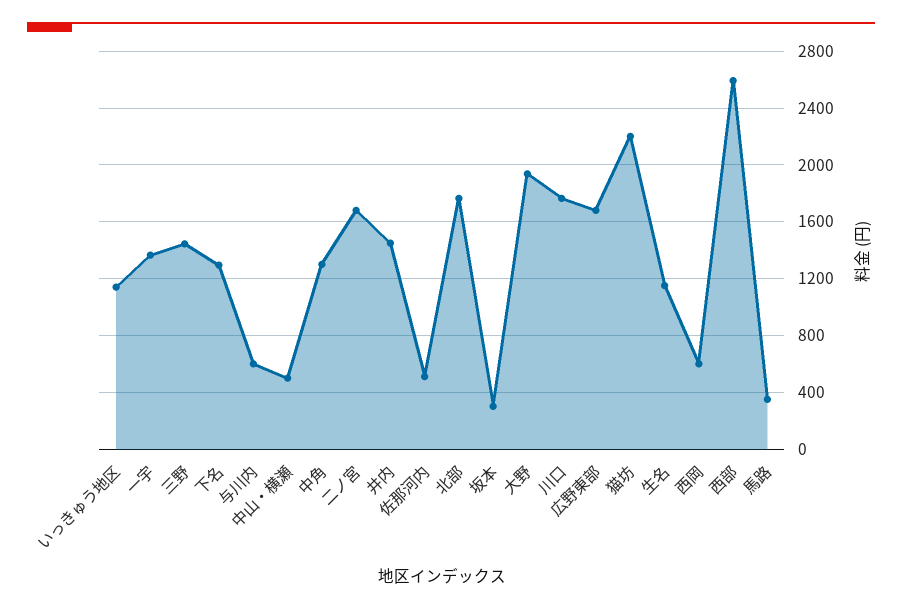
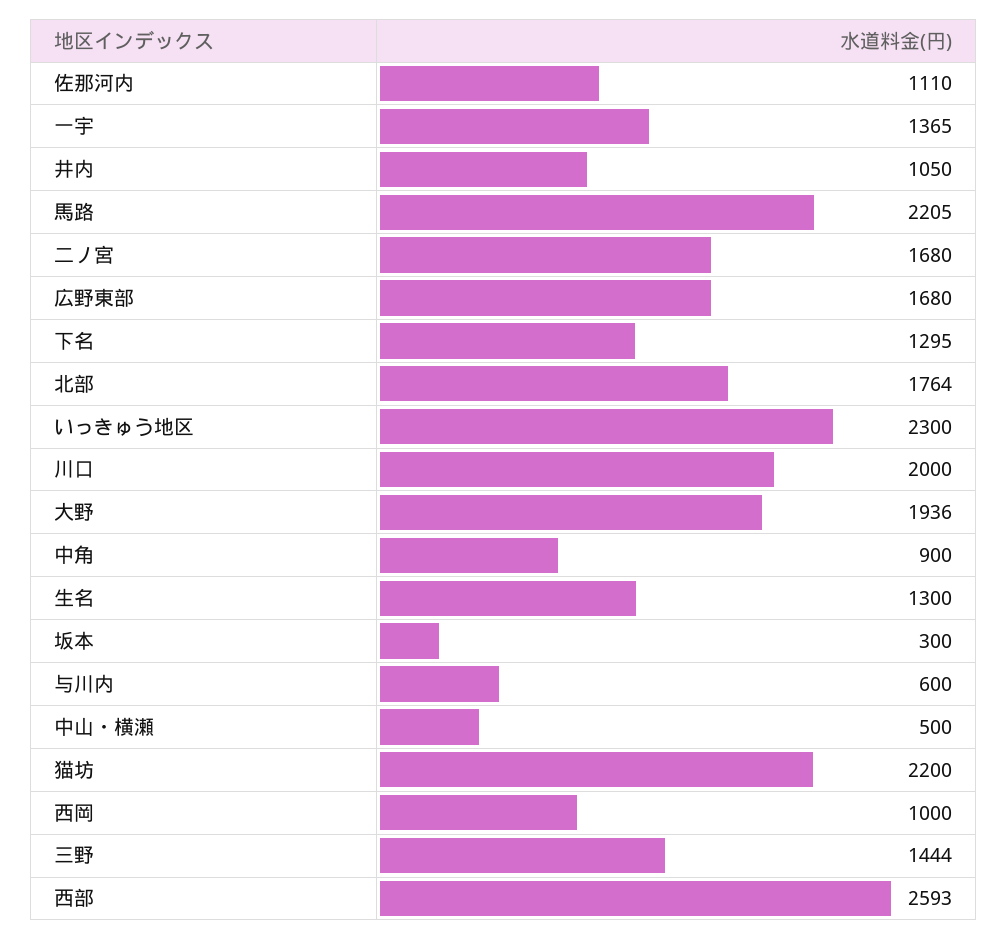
いっきゅう地区: 1150 -> 2300
中角: 1300 -> 900
井内: 1450 -> 1050
佐那河内: 500 -> 1110
川口: 1750 -> 2000
生名: 1150 -> 1300
西岡: 600 -> 1000
馬路: 350 -> 2205

